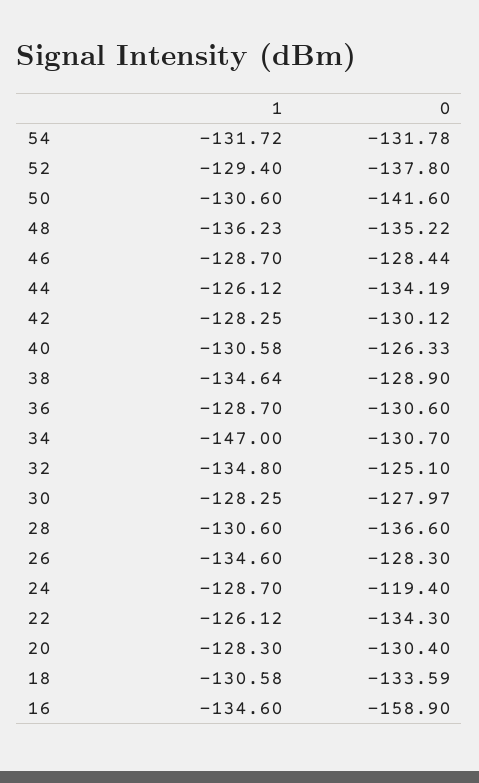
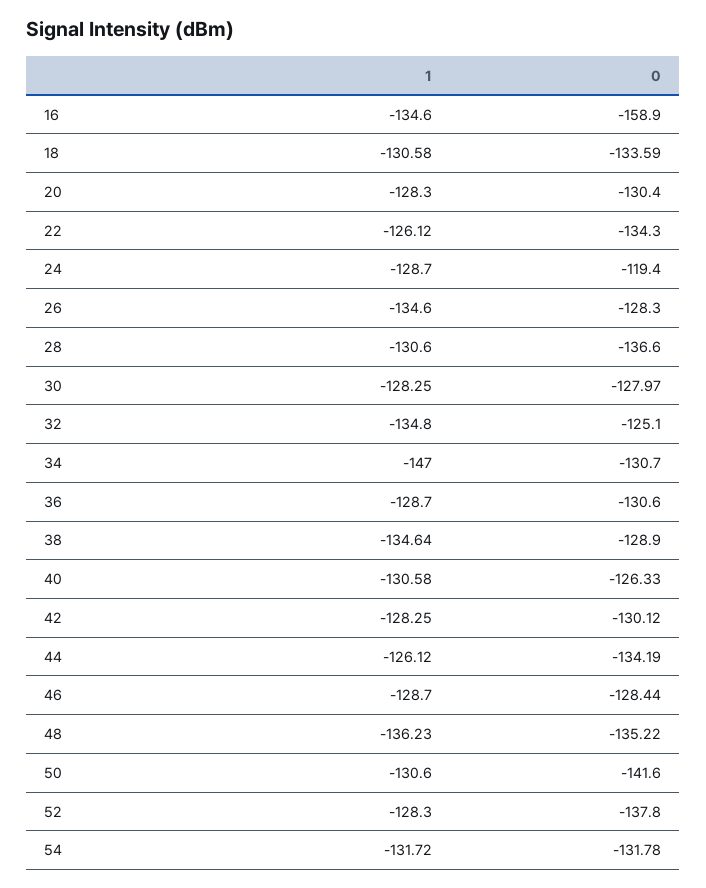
1, 52: -129.4 -> -128.3

